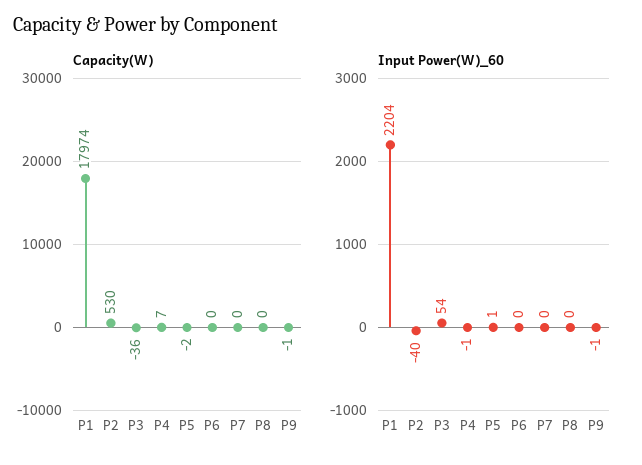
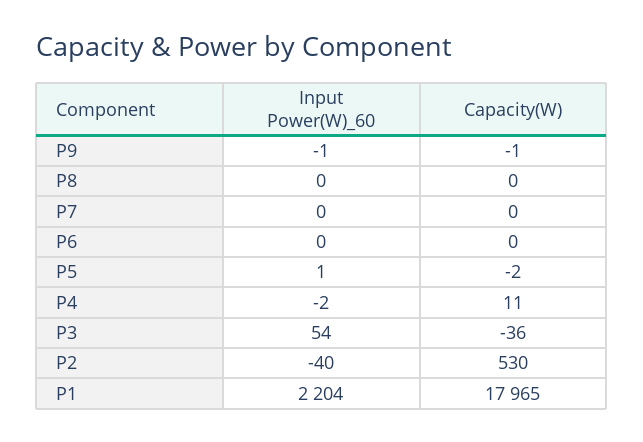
Capacity(W), P1: 17974 -> 17965
Capacity(W), P4: 7 -> 11
Input Power(W)_60, P4: -1 -> -2

